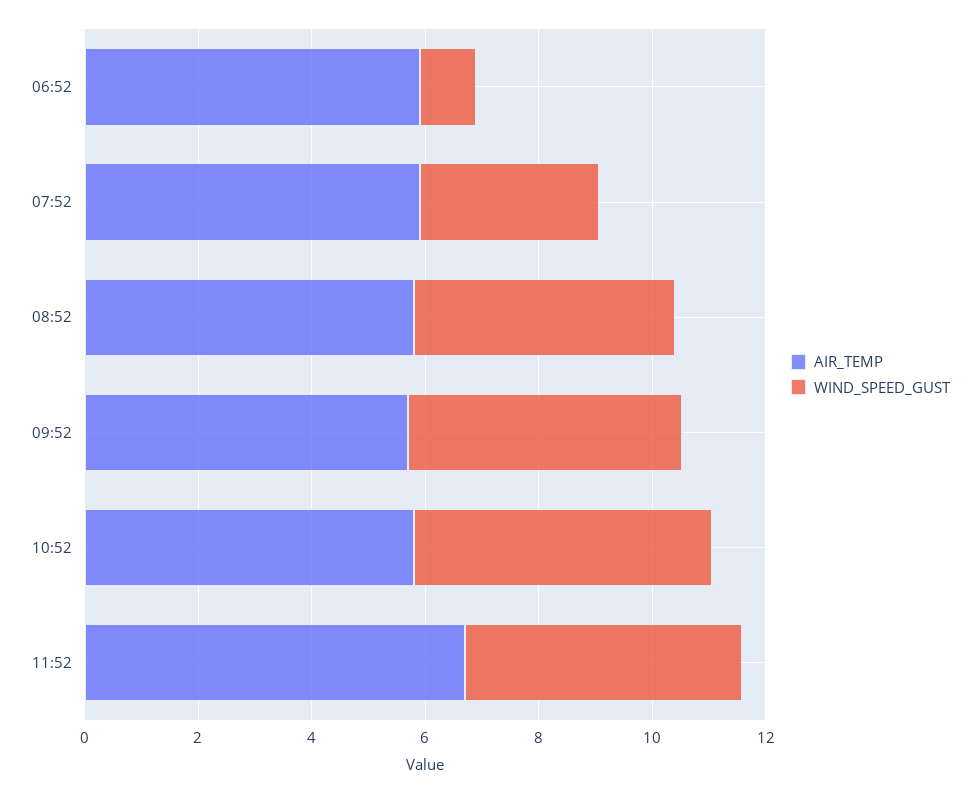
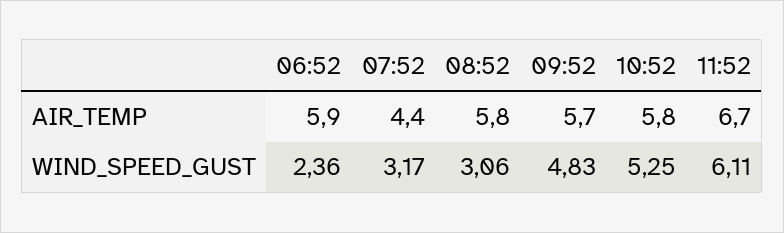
WIND_SPEED_GUST, 06:52: 1 -> 2.36
AIR_TEMP, 07:52: 6 -> 4.4
WIND_SPEED_GUST, 08:52: 4.5 -> 3.06
WIND_SPEED_GUST, 11:52: 5 -> 6.11

